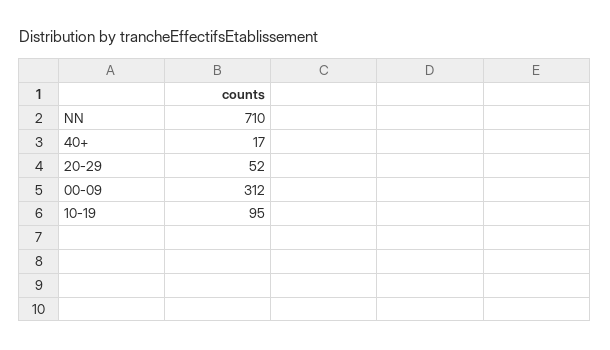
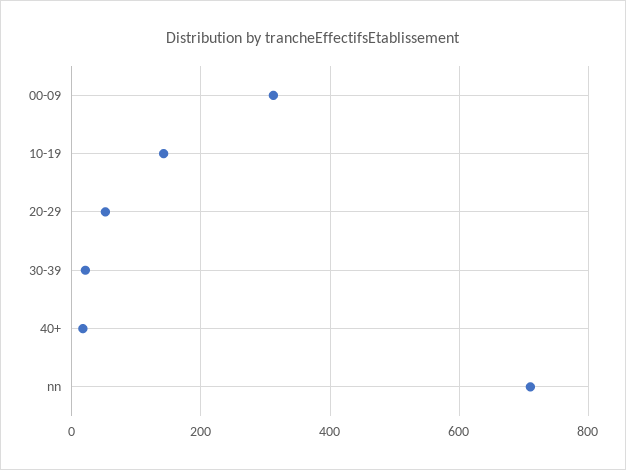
10-19: 95 -> 140
30-39: none -> 20

